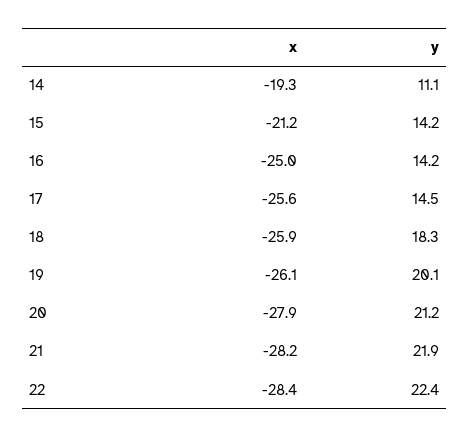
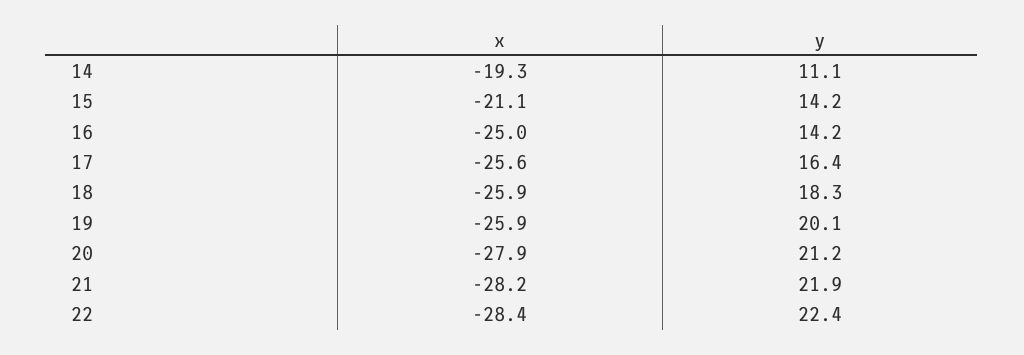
x, 15: -21.2 -> -21.1
y, 17: 14.5 -> 16.4
x, 19: -26.1 -> -25.9

